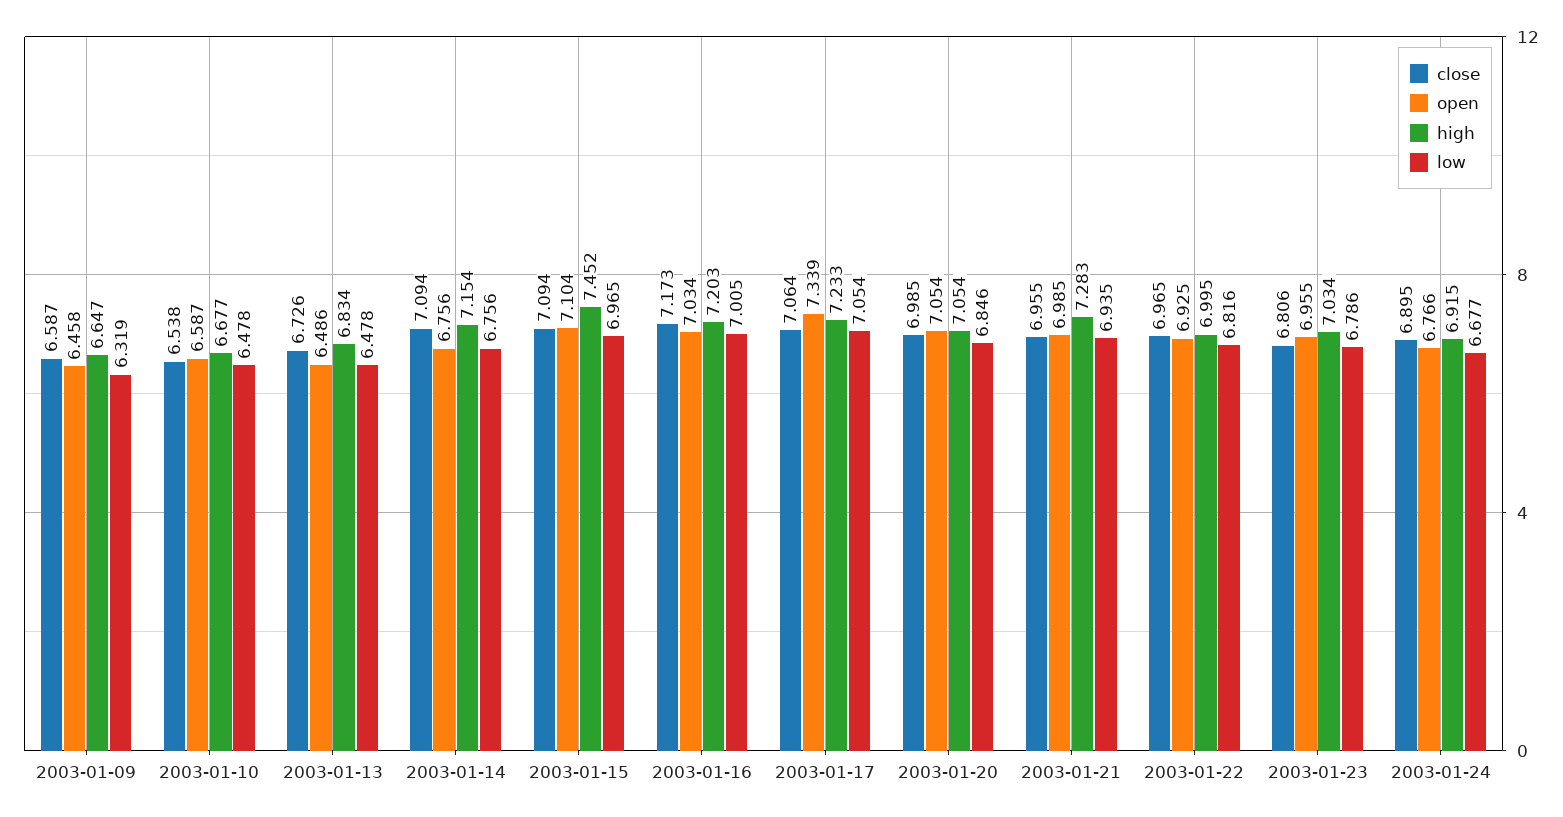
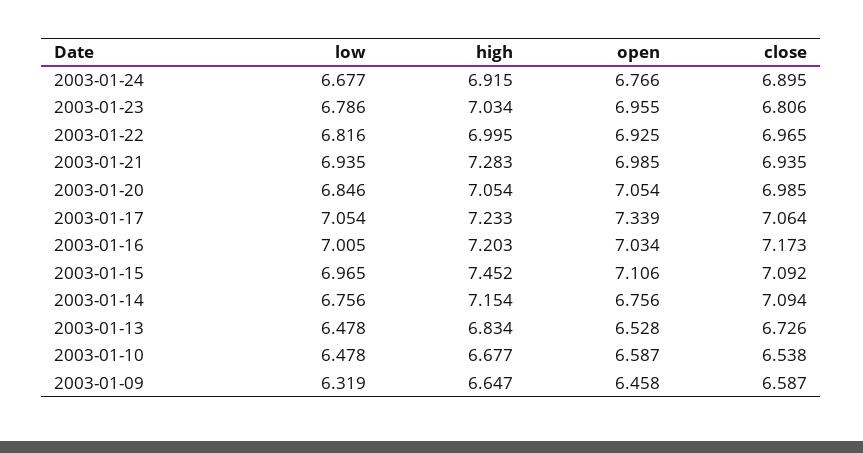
open, 2003-01-13: 6.486 -> 6.528
close, 2003-01-15: 7.094 -> 7.092
open, 2003-01-15: 7.104 -> 7.106
close, 2003-01-21: 6.955 -> 6.935

